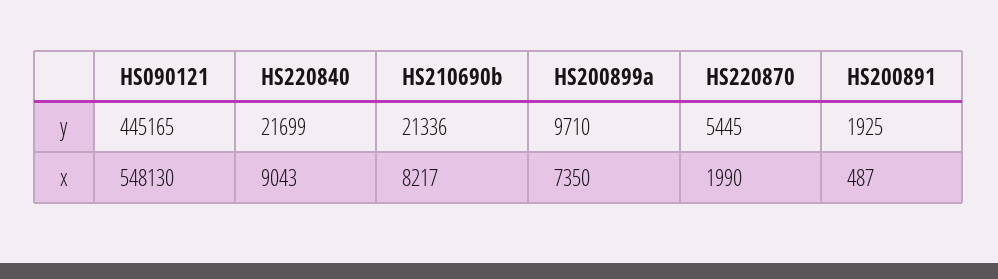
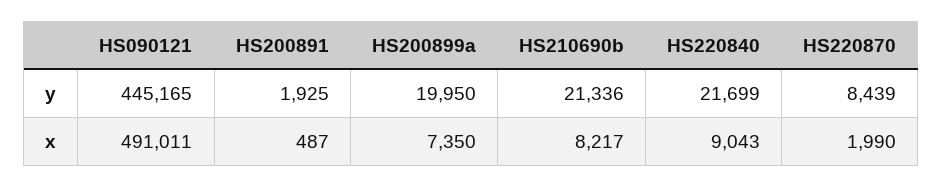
HS200899a, y: 9710 -> 19950
HS220870, y: 5445 -> 8439
HS090121, x: 548130 -> 491011

